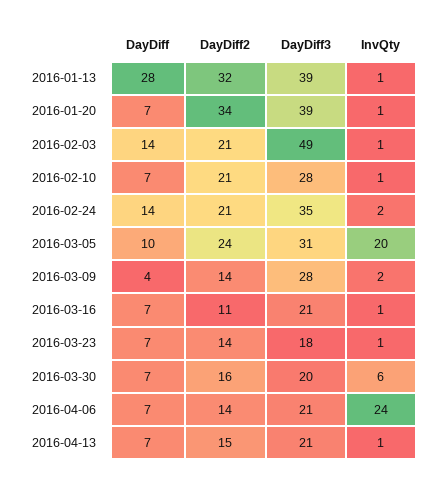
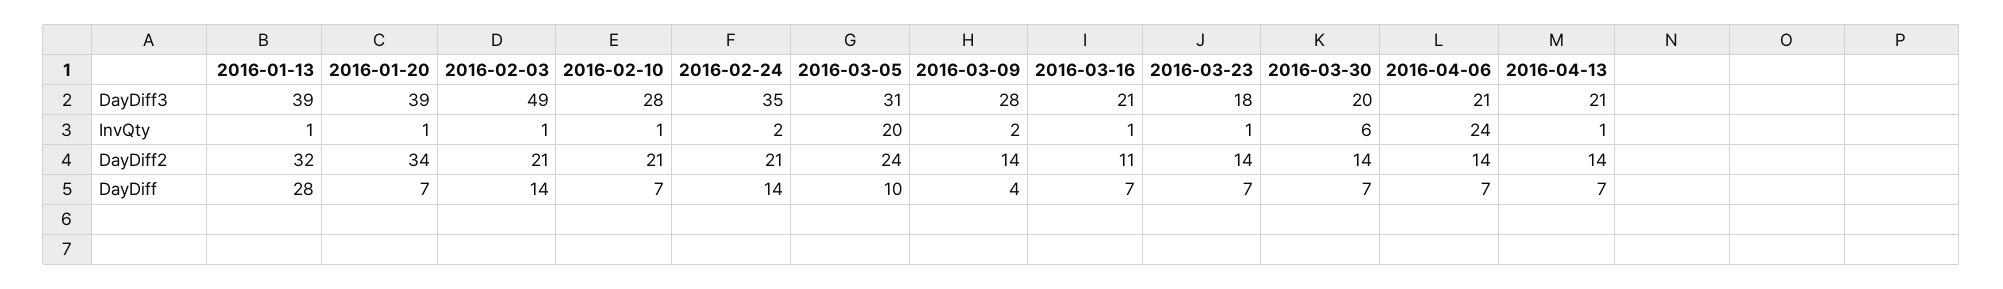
DayDiff2, 2016-03-30: 16 -> 14
DayDiff2, 2016-04-13: 15 -> 14

